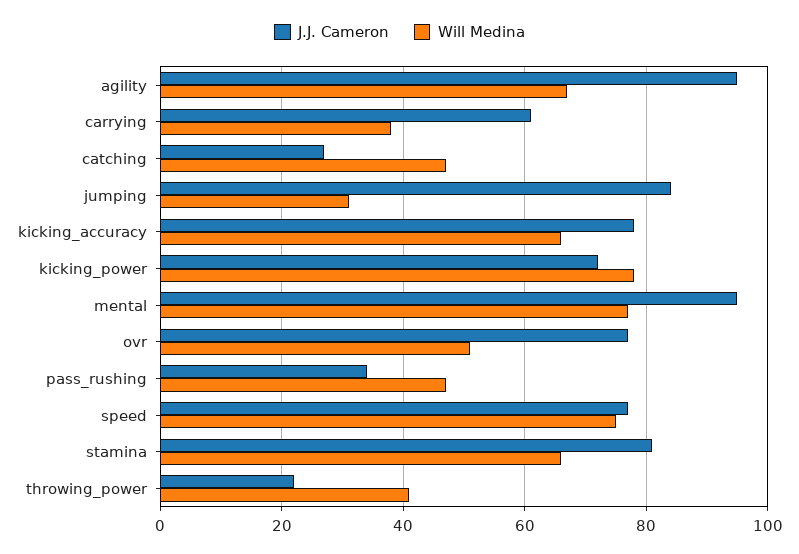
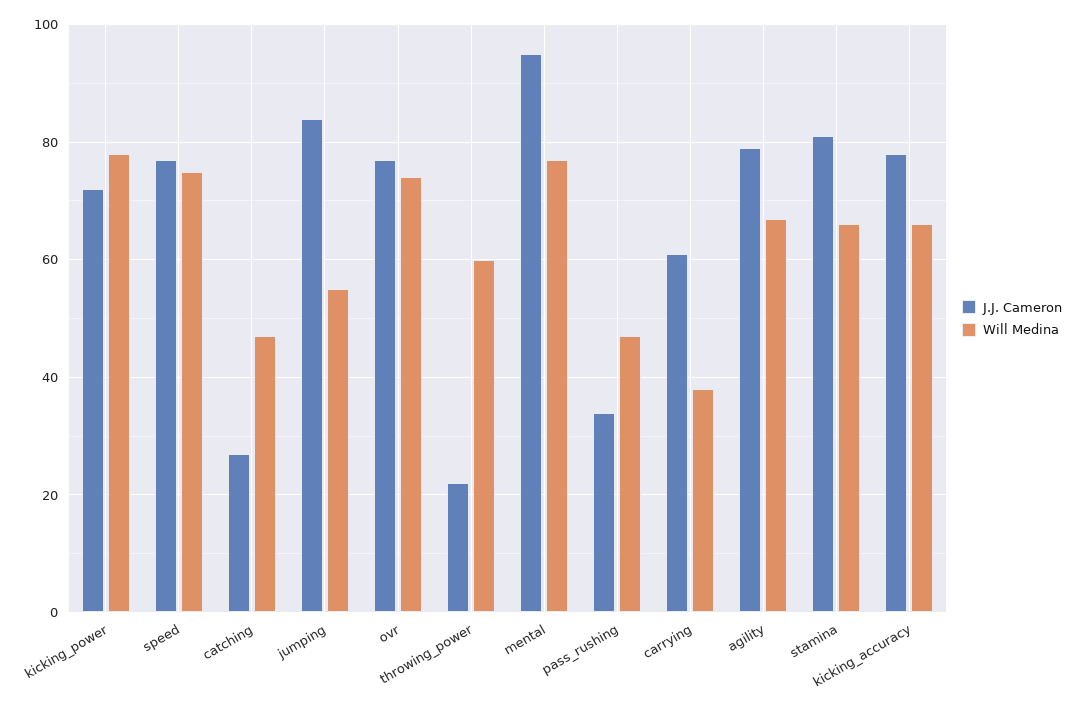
J.J. Cameron, agility: 95 -> 80
Will Medina, jumping: 30 -> 55
Will Medina, ovr: 50 -> 75
Will Medina, throwing_power: 40 -> 60

